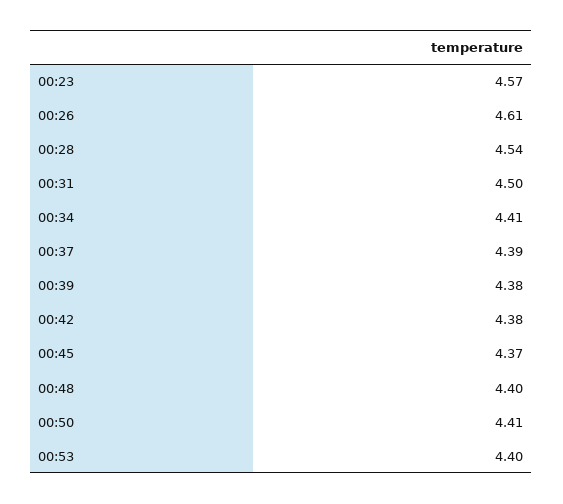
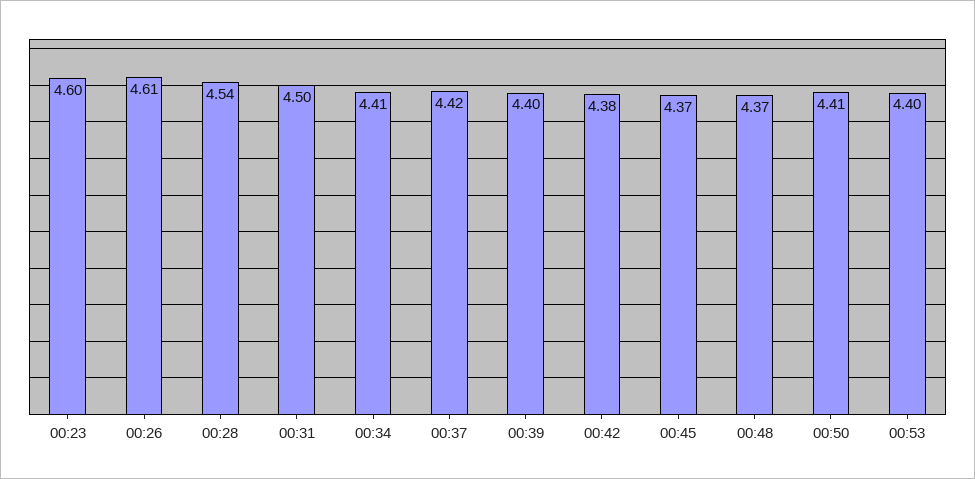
00:23: 4.57 -> 4.6
00:37: 4.39 -> 4.42
00:39: 4.38 -> 4.4
00:48: 4.4 -> 4.37

